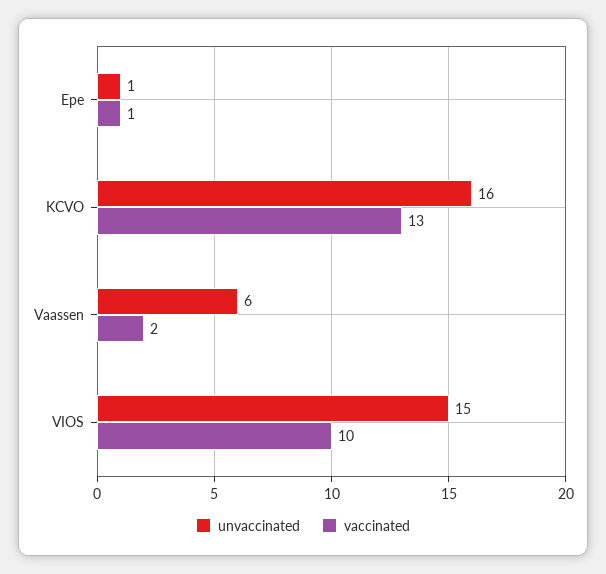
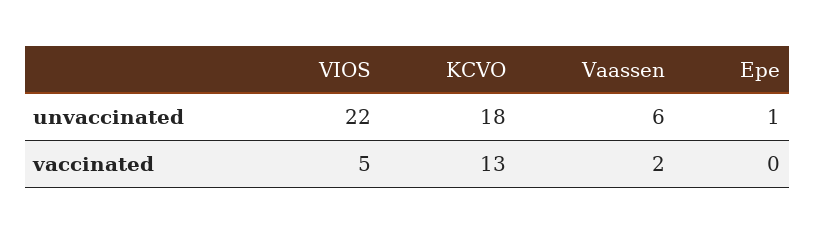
vaccinated, Epe: 1 -> 0
unvaccinated, KCVO: 16 -> 18
unvaccinated, VIOS: 15 -> 22
vaccinated, VIOS: 10 -> 5

